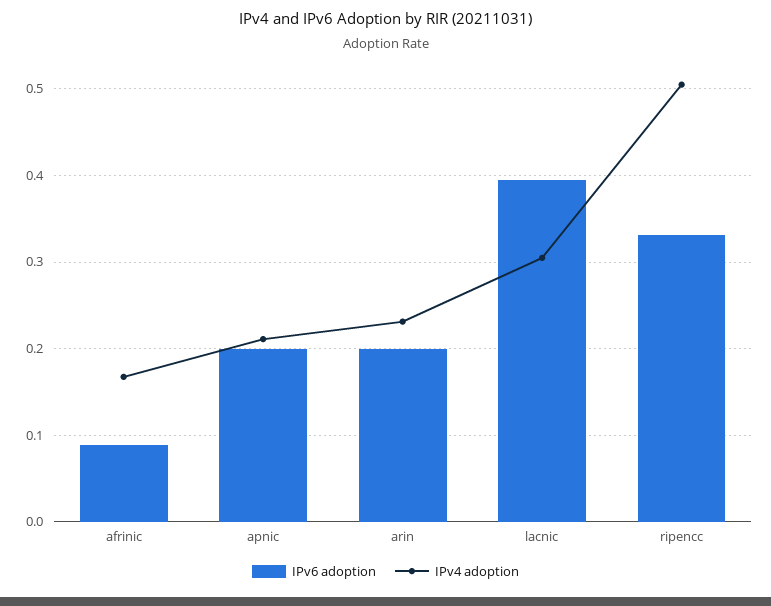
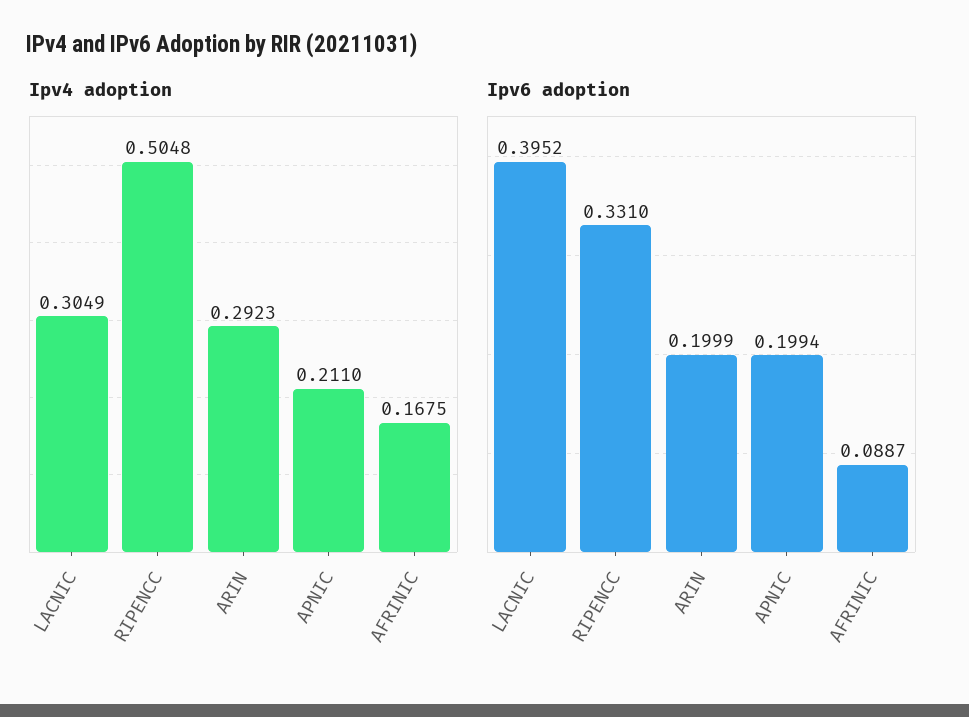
IPv4 adoption, arin: 0.23 -> 0.2923

